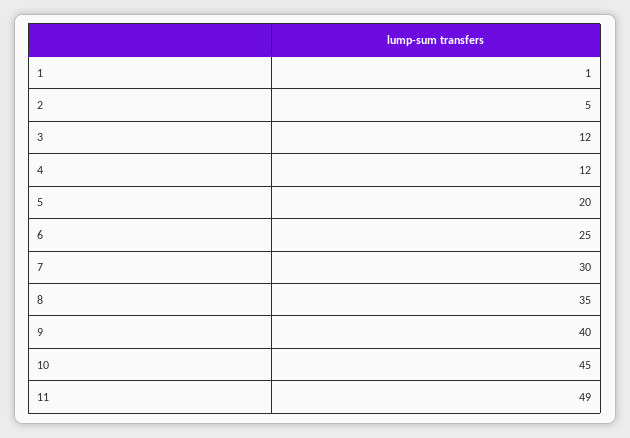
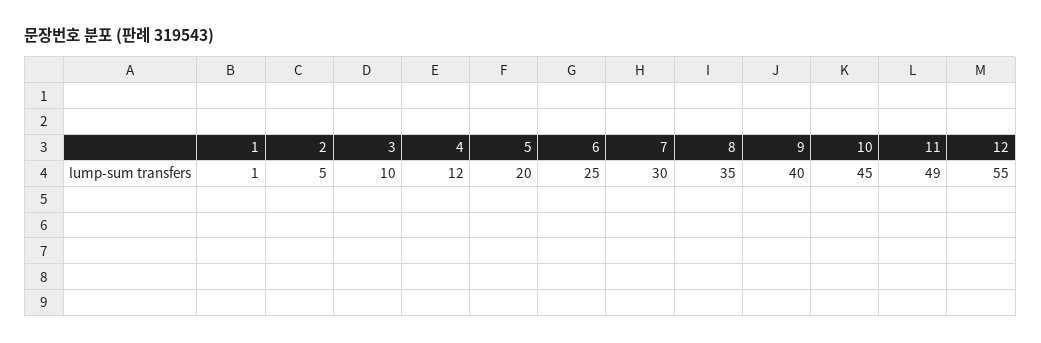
3: 12 -> 10
12: none -> 55

